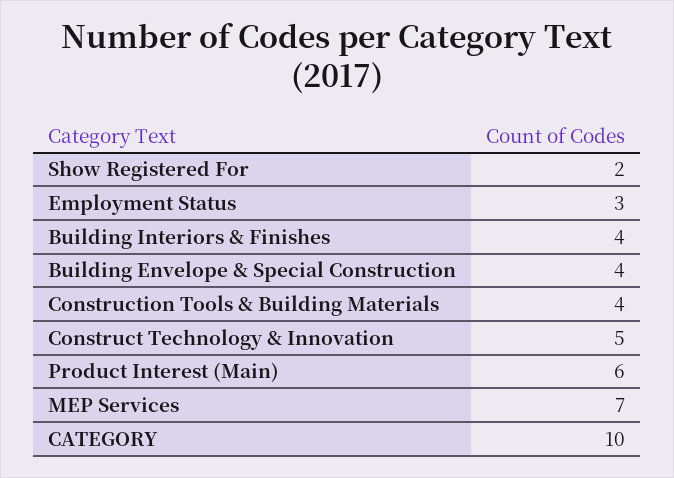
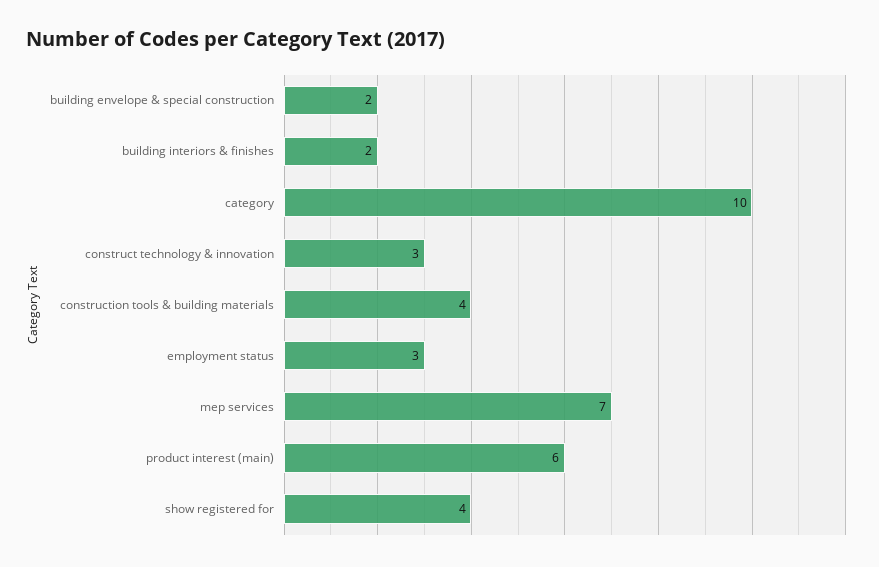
Show Registered For: 2 -> 4
Building Interiors & Finishes: 4 -> 2
Building Envelope & Special Construction: 4 -> 2
Construct Technology & Innovation: 5 -> 3

